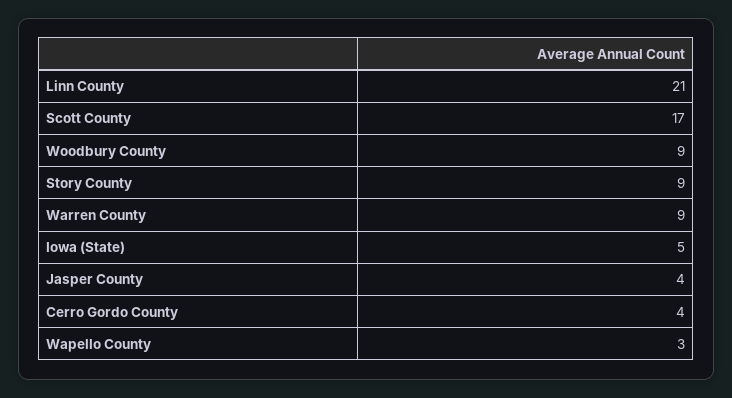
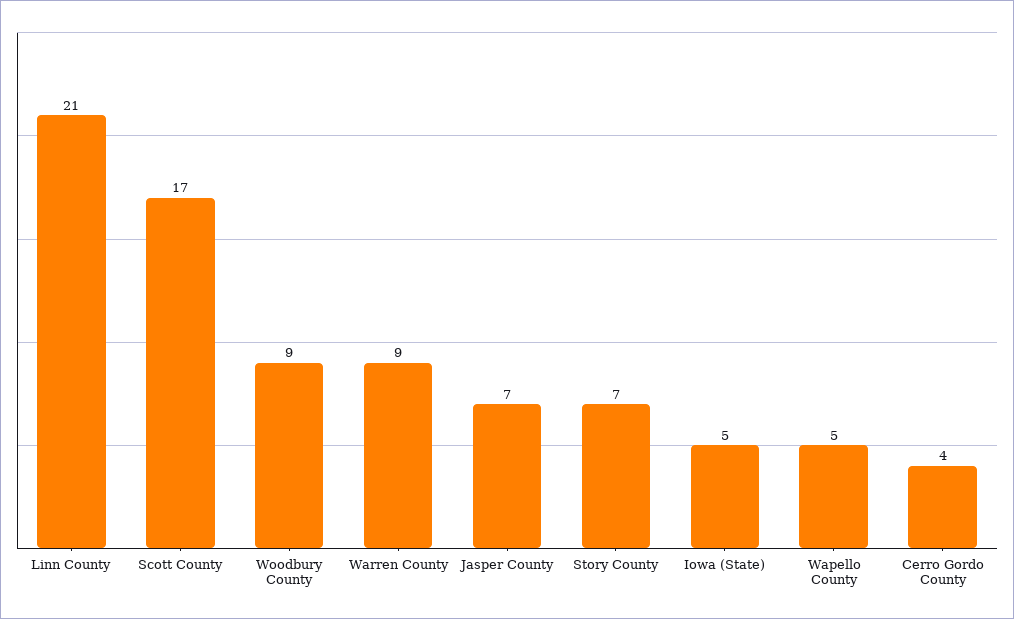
Story County: 9 -> 7
Jasper County: 4 -> 7
Wapello County: 3 -> 5

